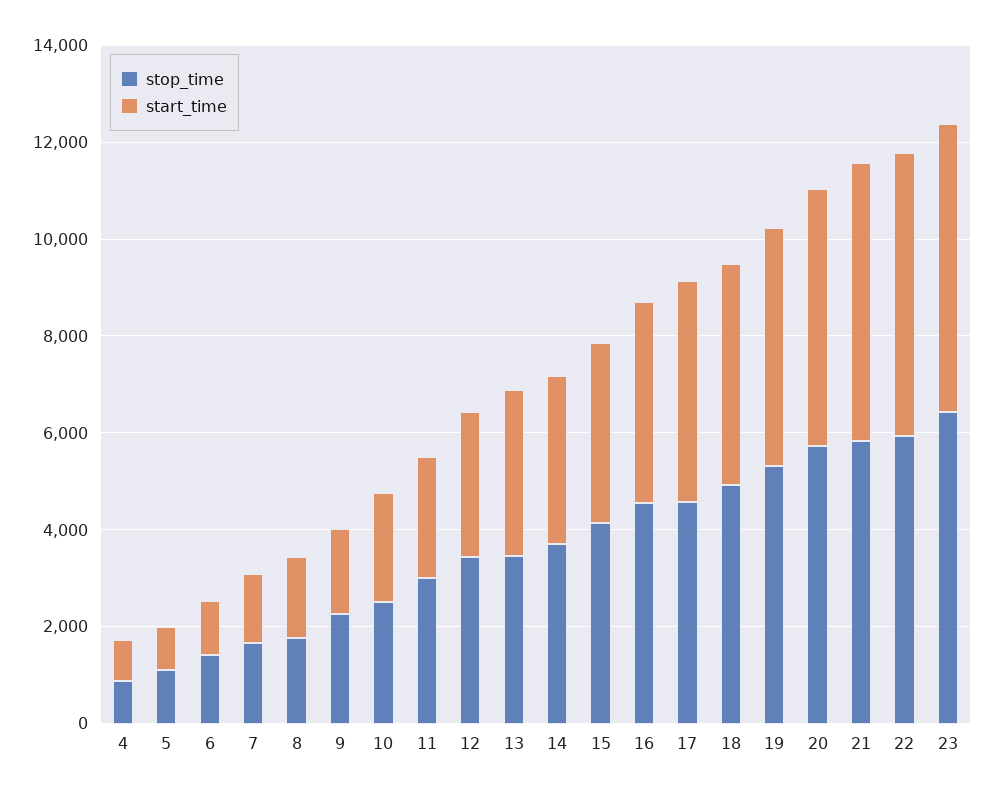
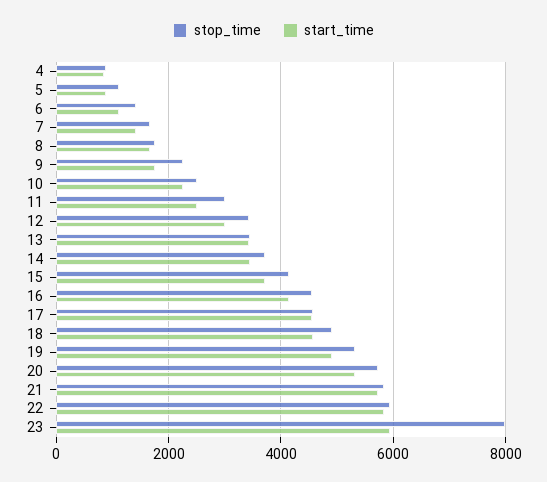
stop_time, 23: 6500 -> 8000

